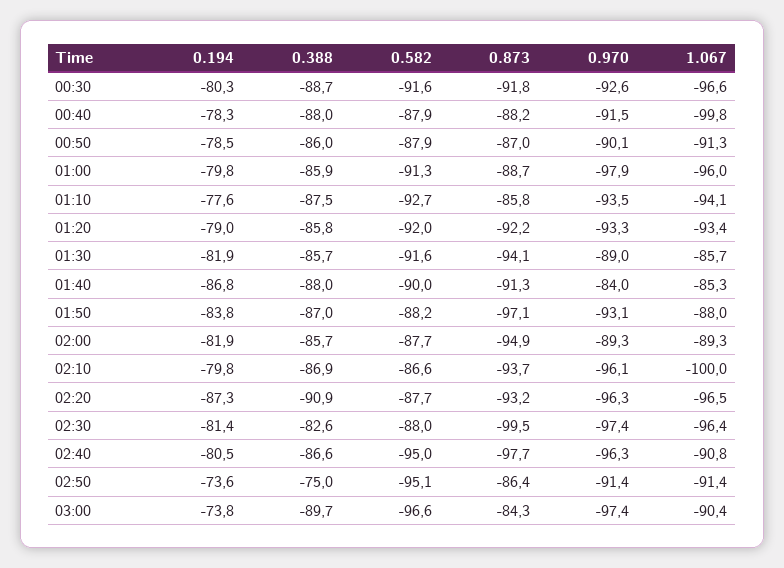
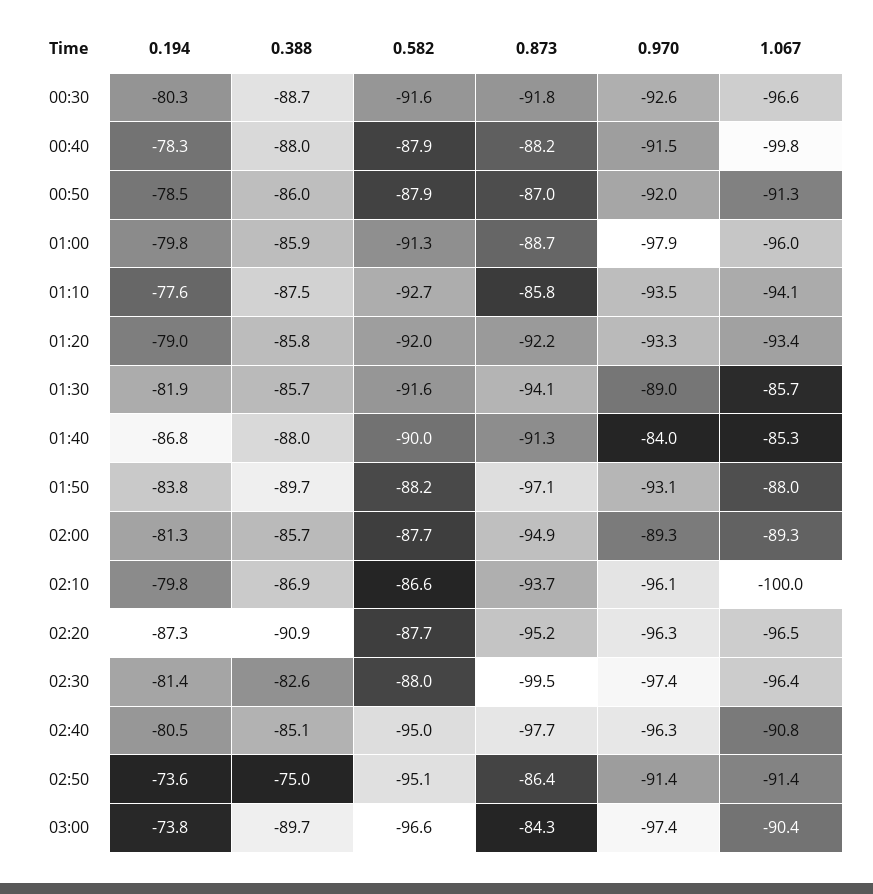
0.970, 00:50: -90.1 -> -92
0.388, 01:50: -87 -> -89.7
0.194, 02:00: -81.9 -> -81.3
0.873, 02:20: -93.2 -> -95.2
0.388, 02:40: -86.6 -> -85.1

